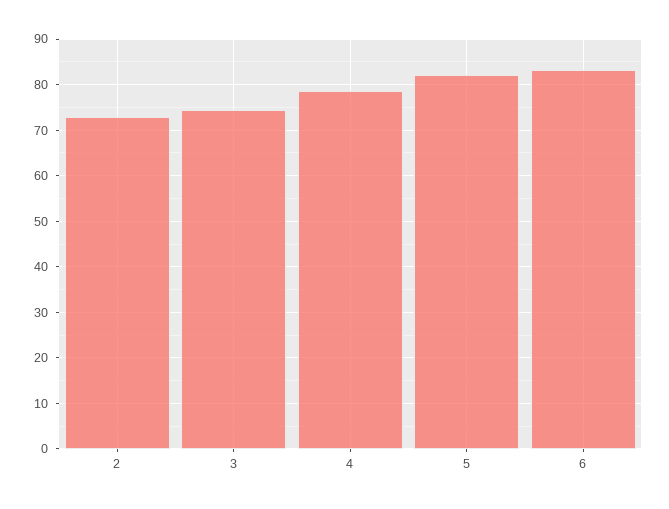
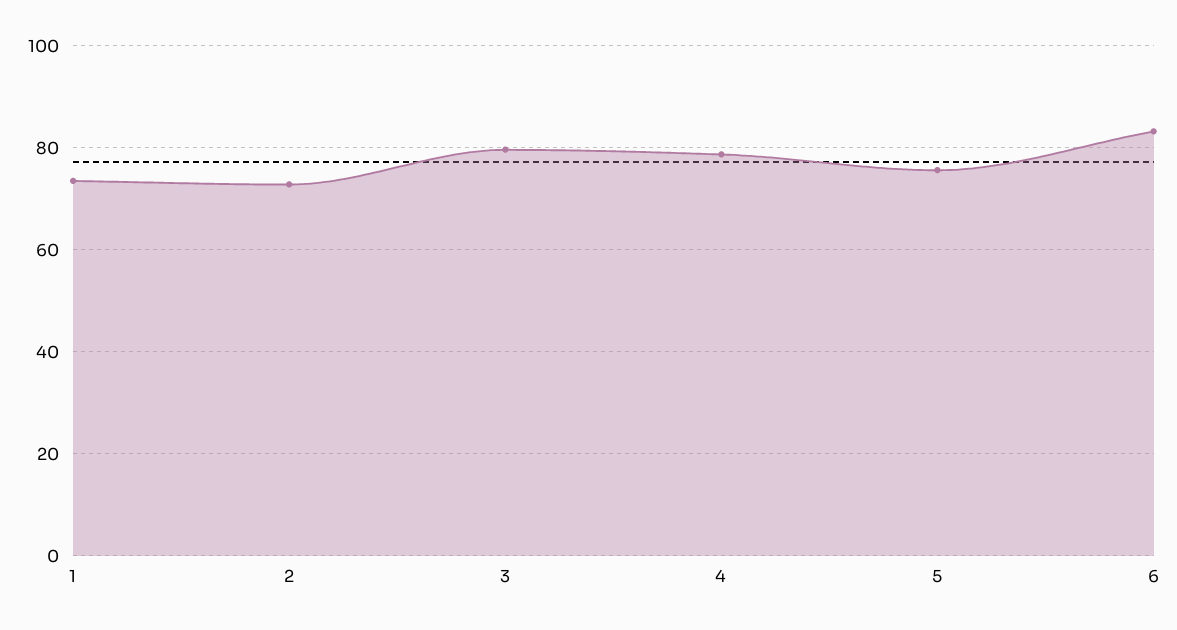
3: 74 -> 80
5: 82 -> 76
1: none -> 74

